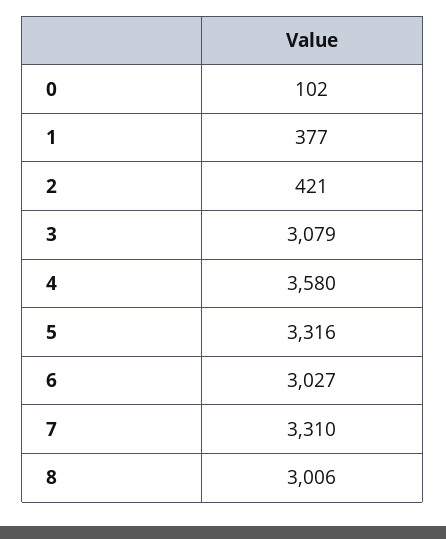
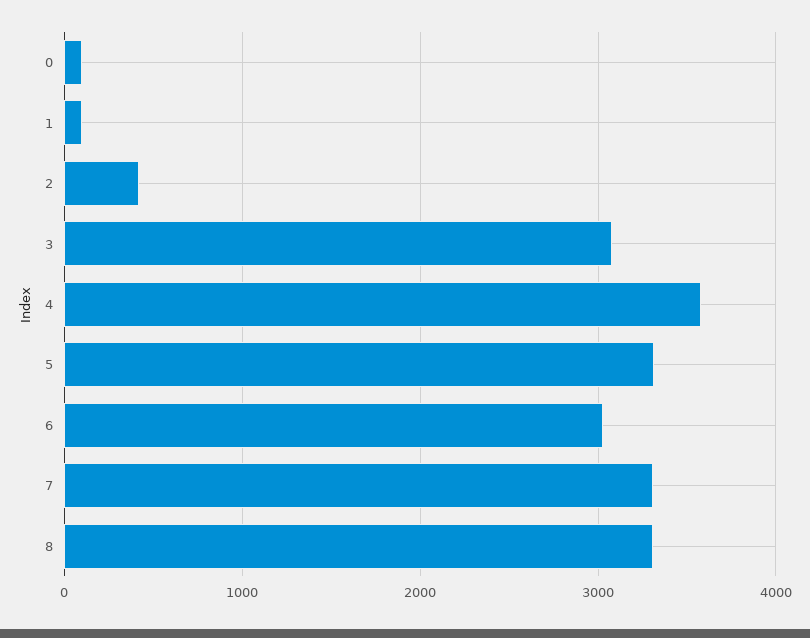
1: 377 -> 100
8: 3006 -> 3300

